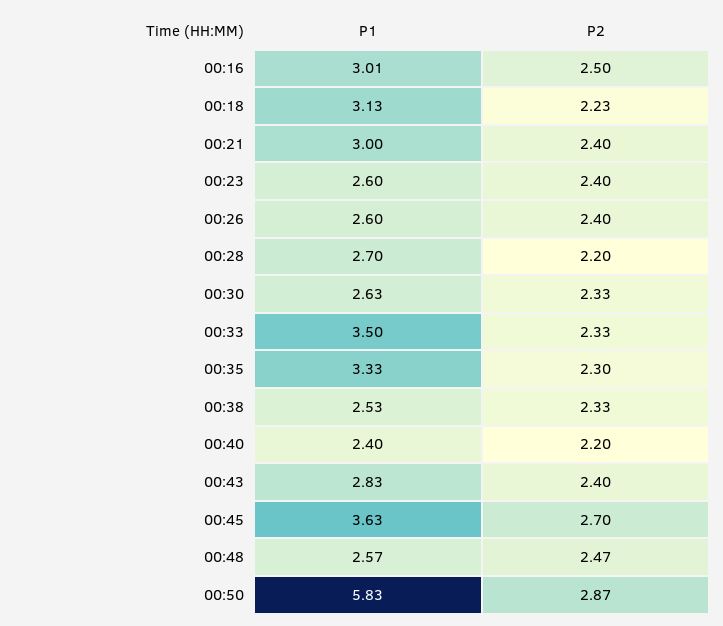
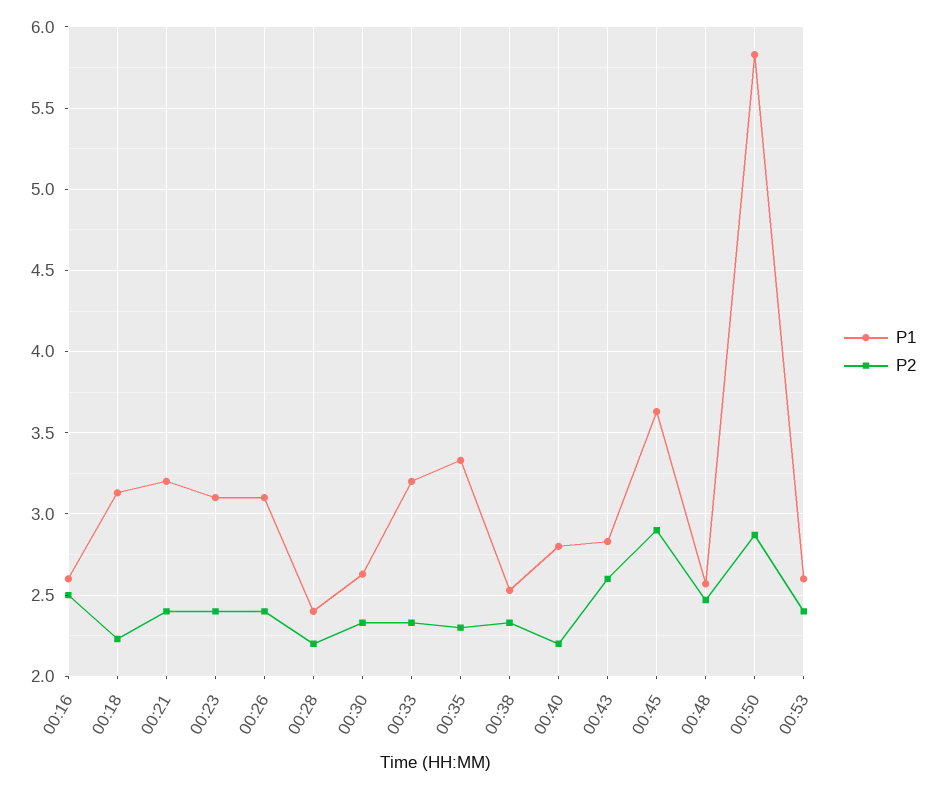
P1, 00:16: 3.01 -> 2.6
P1, 00:21: 3 -> 3.2
P1, 00:23: 2.6 -> 3.1
P1, 00:26: 2.6 -> 3.1
P1, 00:28: 2.7 -> 2.4
P1, 00:33: 3.5 -> 3.2
P1, 00:40: 2.4 -> 2.8
P2, 00:43: 2.4 -> 2.6
P2, 00:45: 2.7 -> 2.9
P1, 00:53: none -> 2.6
P2, 00:53: none -> 2.4

